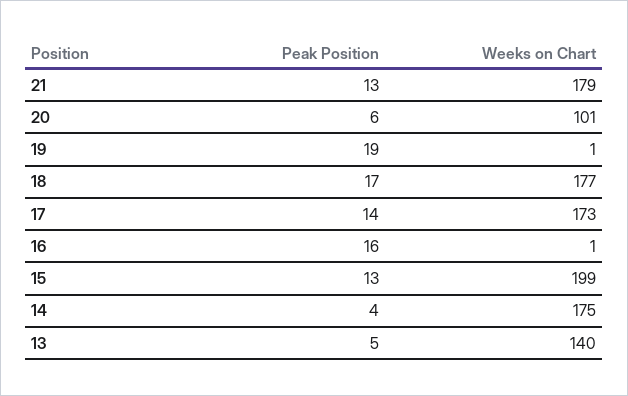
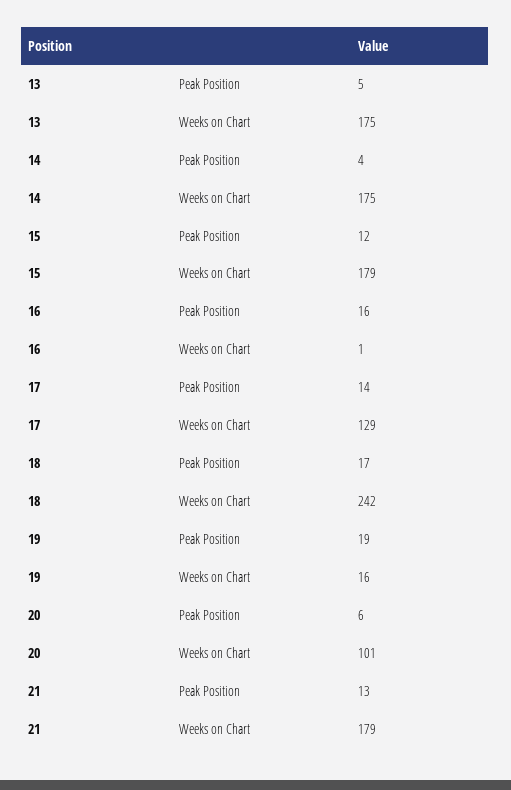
Weeks on Chart, 19: 1 -> 16
Weeks on Chart, 18: 177 -> 242
Weeks on Chart, 17: 173 -> 129
Peak Position, 15: 13 -> 12
Weeks on Chart, 15: 199 -> 179
Weeks on Chart, 13: 140 -> 175

